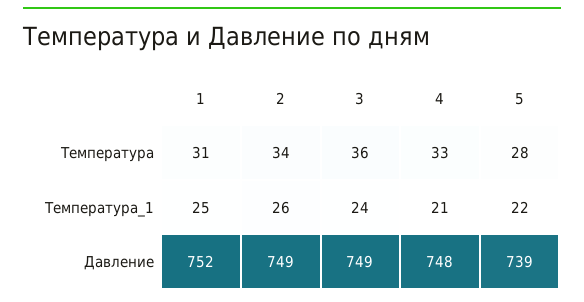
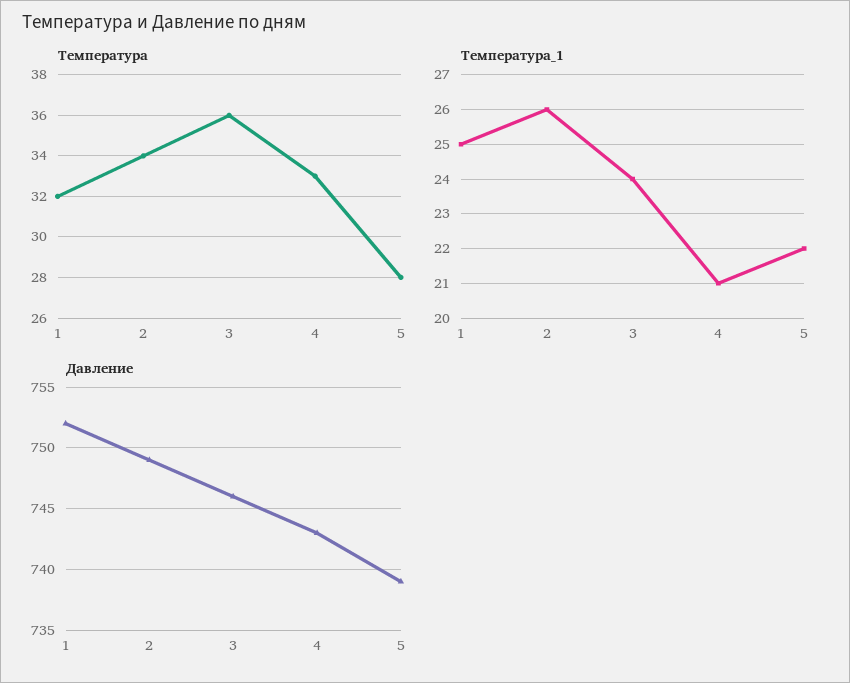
Температура, 1: 31 -> 32
Давление, 3: 749 -> 746
Давление, 4: 748 -> 743

